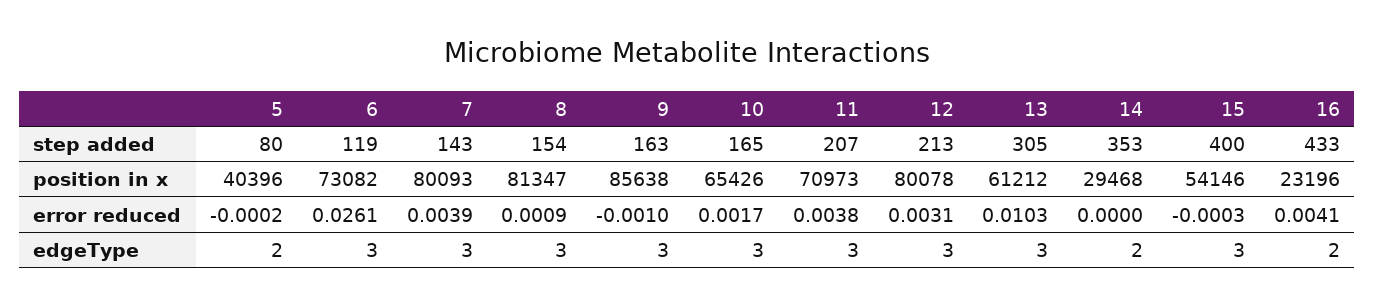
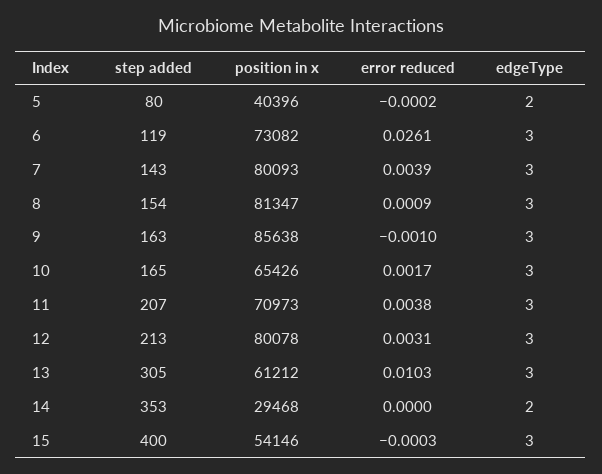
16, step added: 433 -> none
16, position in x: 23196 -> none
16, error reduced: 0.0041 -> none
16, edgeType: 2 -> none

